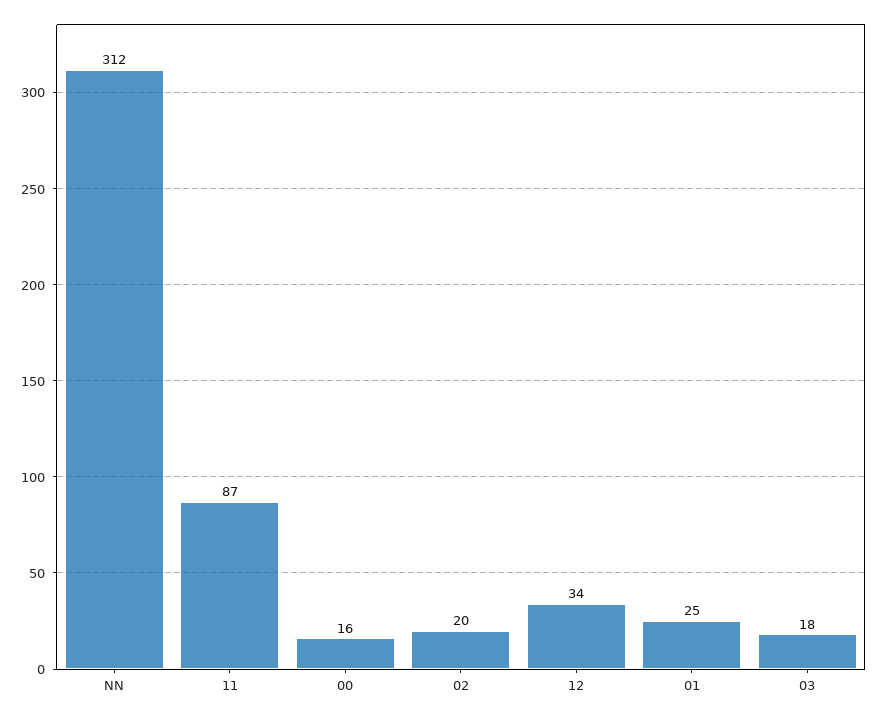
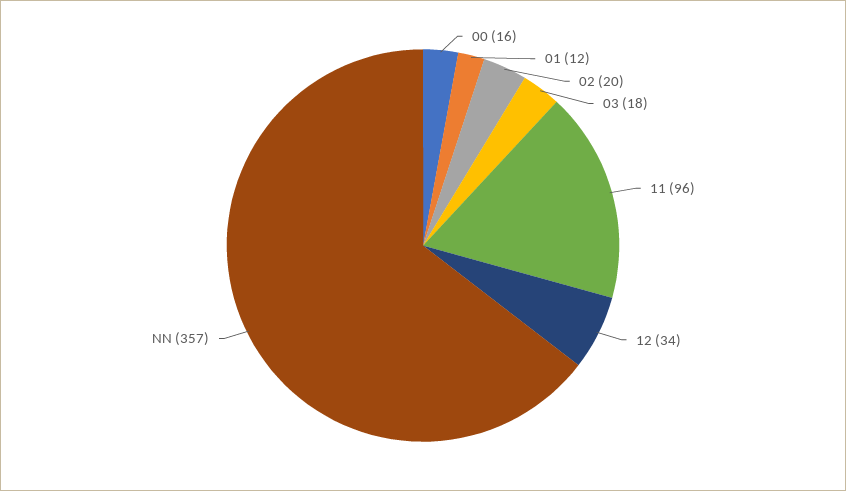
NN: 312 -> 357
11: 87 -> 96
01: 25 -> 12

